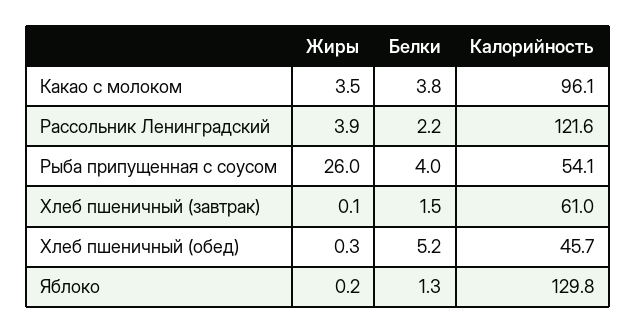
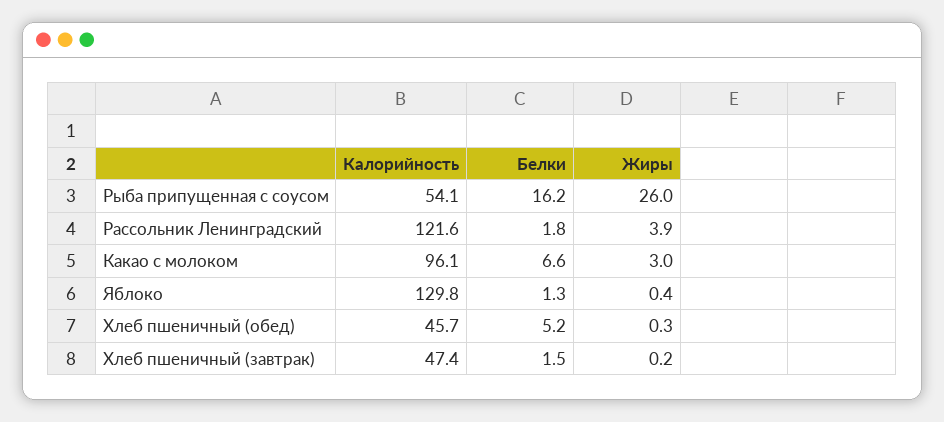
Жиры, Какао с молоком: 3.5 -> 3
Белки, Какао с молоком: 3.8 -> 6.6
Белки, Рассольник Ленинградский: 2.2 -> 1.8
Белки, Рыба припущенная с соусом: 4 -> 16.2
Жиры, Хлеб пшеничный (завтрак): 0.1 -> 0.2
Калорийность, Хлеб пшеничный (завтрак): 61 -> 47.4
Жиры, Яблоко: 0.2 -> 0.4

